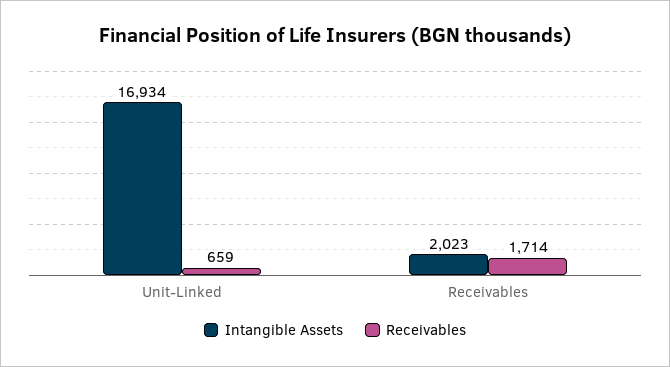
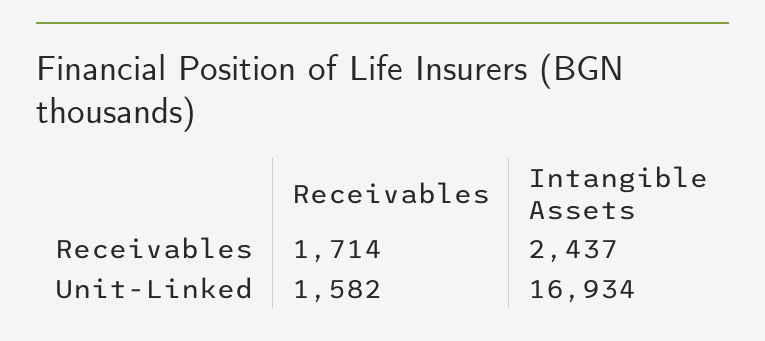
Receivables, Unit-Linked: 659 -> 1582
Intangible Assets, Receivables: 2023 -> 2437

